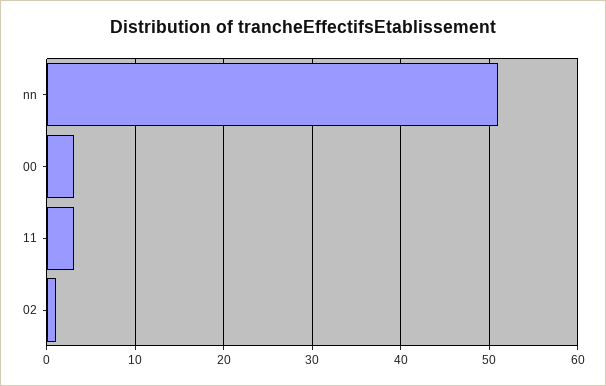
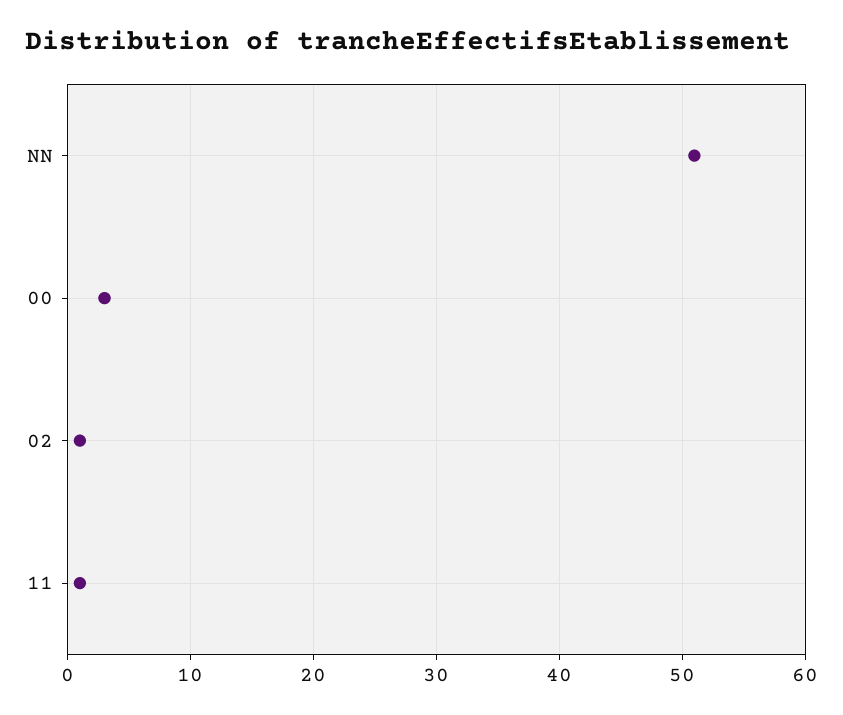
11: 3 -> 1

